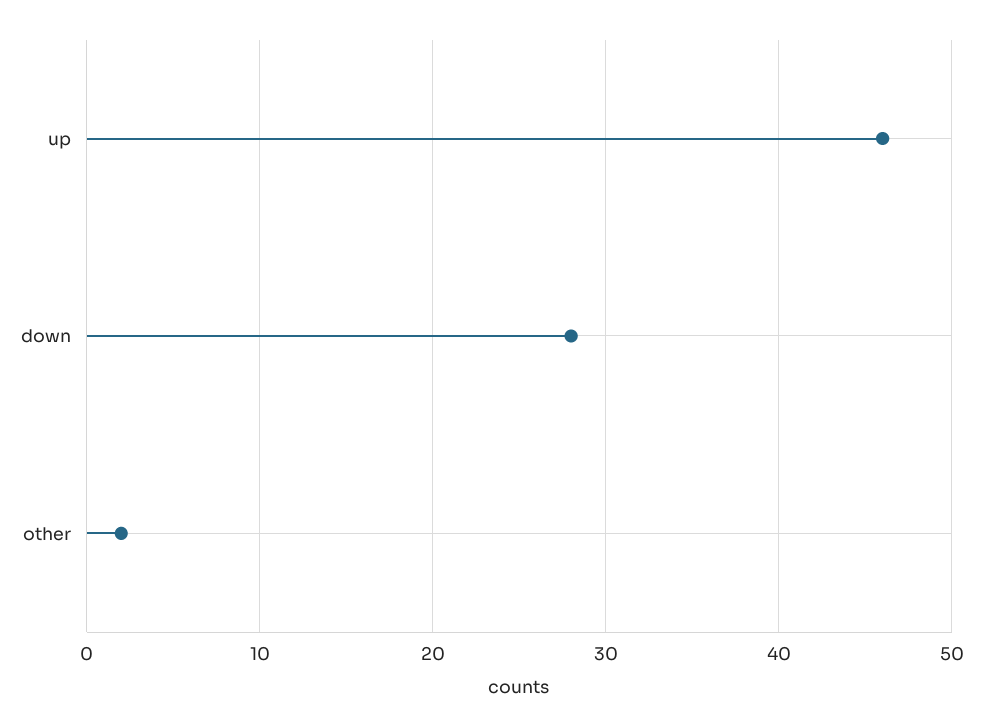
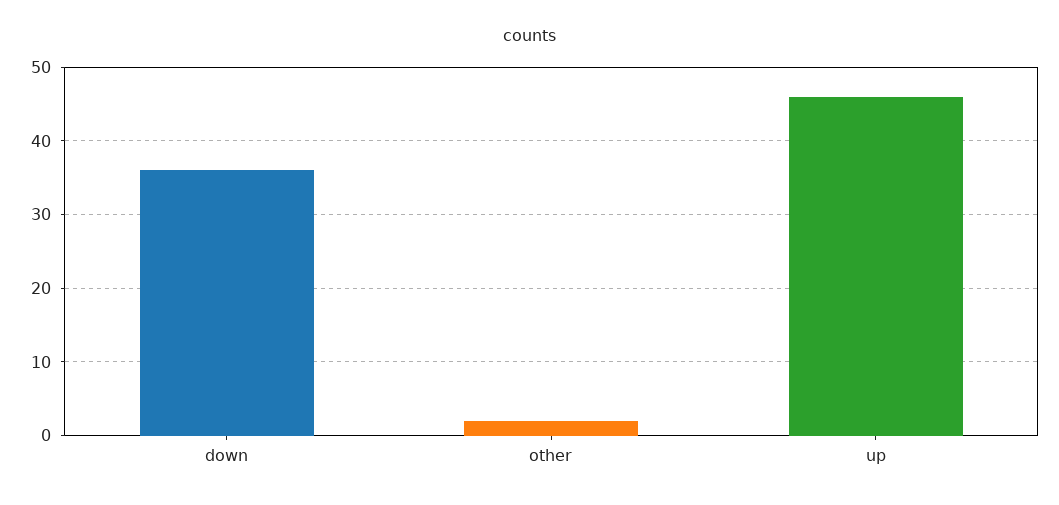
down: 28 -> 36

